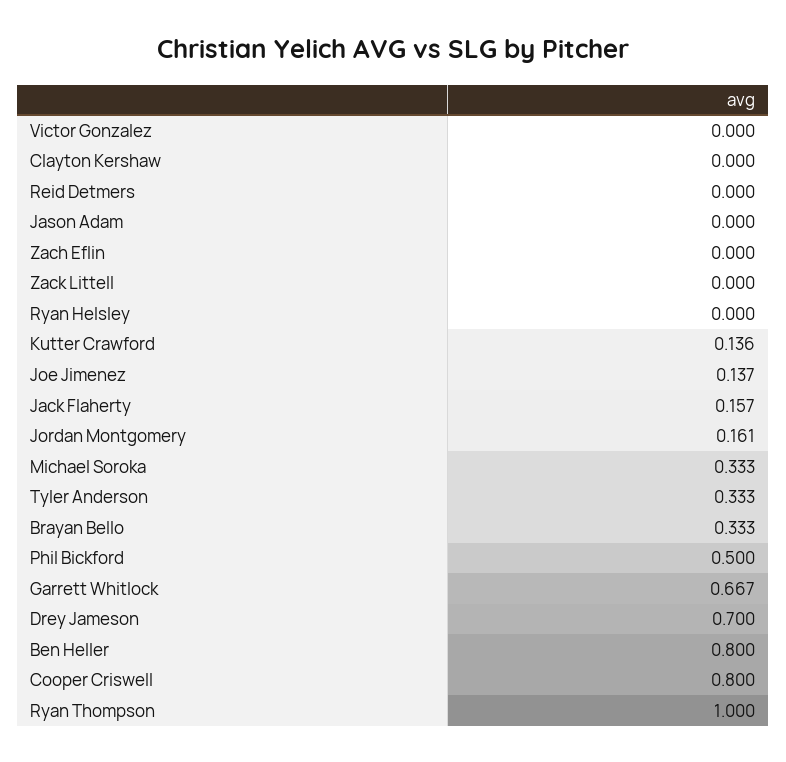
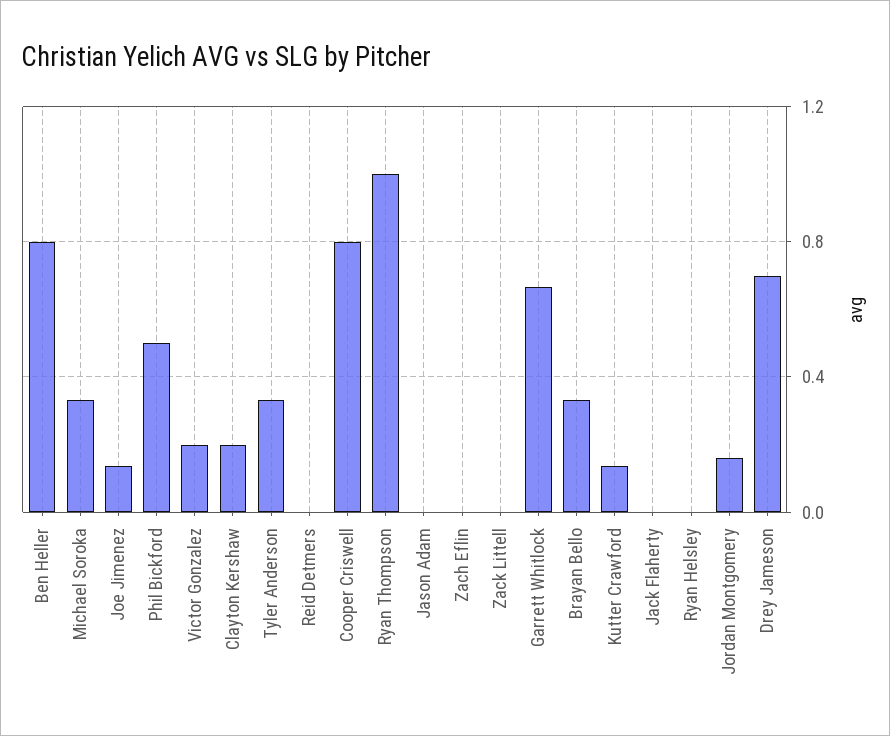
Victor Gonzalez: 0 -> 0.2
Clayton Kershaw: 0 -> 0.2
Jack Flaherty: 0.157 -> 0

